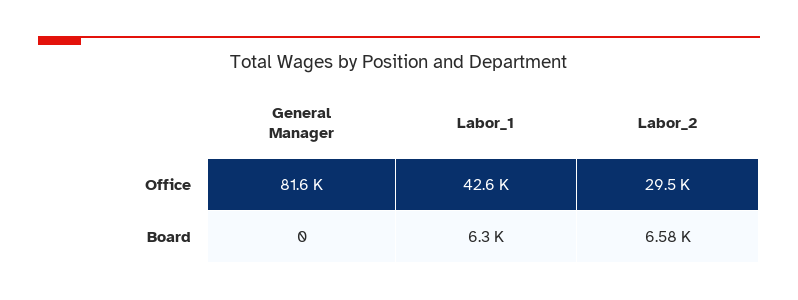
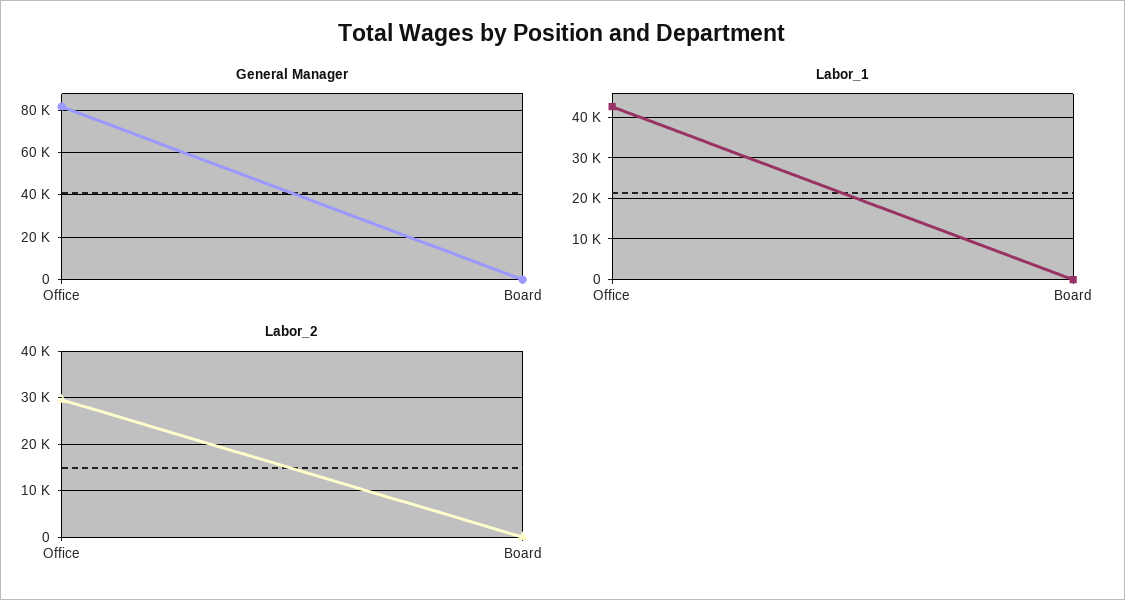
Labor_1, Board: 6300 -> 0
Labor_2, Board: 6580 -> 0

